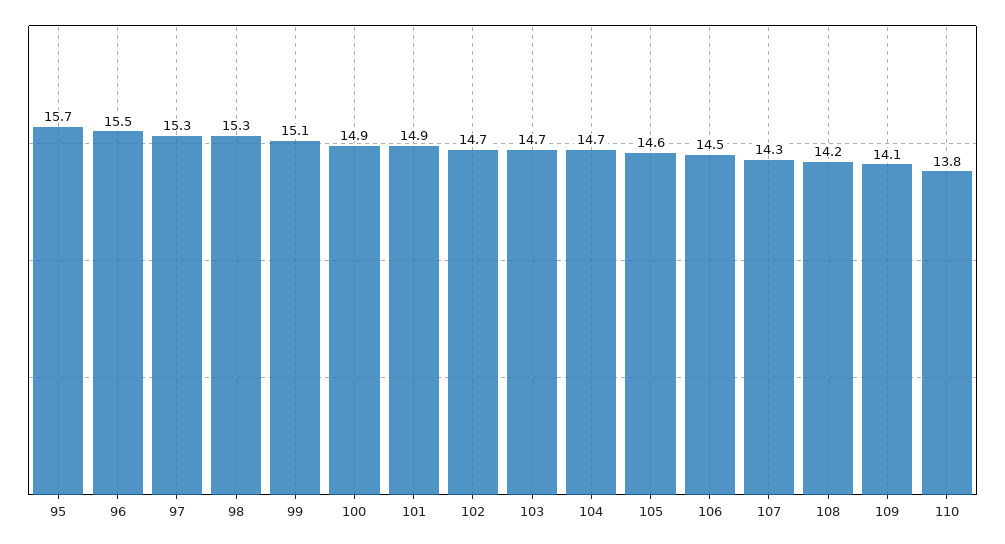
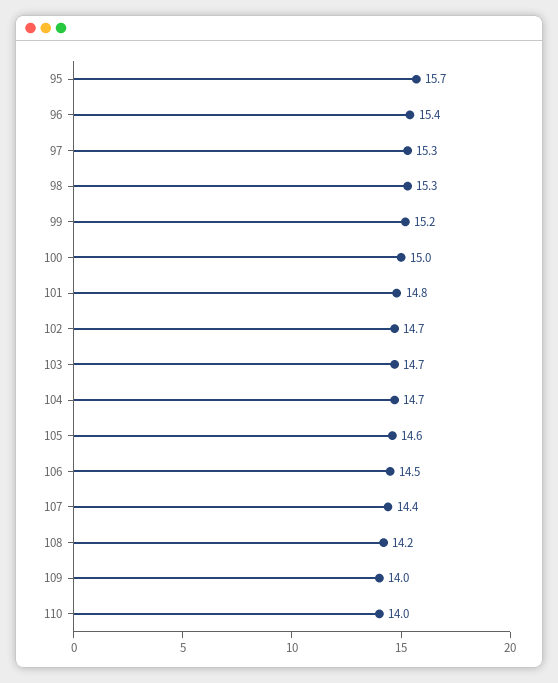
96: 15.5 -> 15.4
99: 15.1 -> 15.2
100: 14.9 -> 15
101: 14.9 -> 14.8
107: 14.3 -> 14.4
109: 14.1 -> 14
110: 13.8 -> 14

